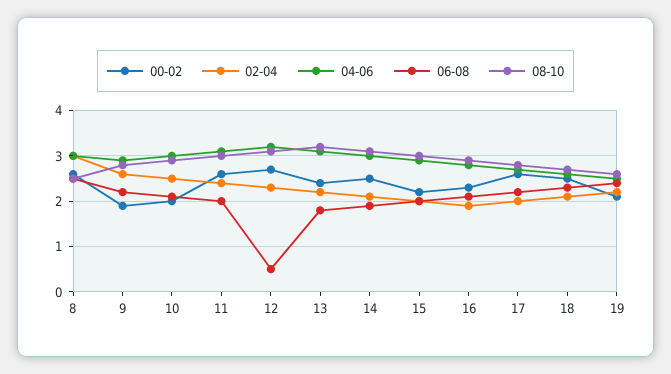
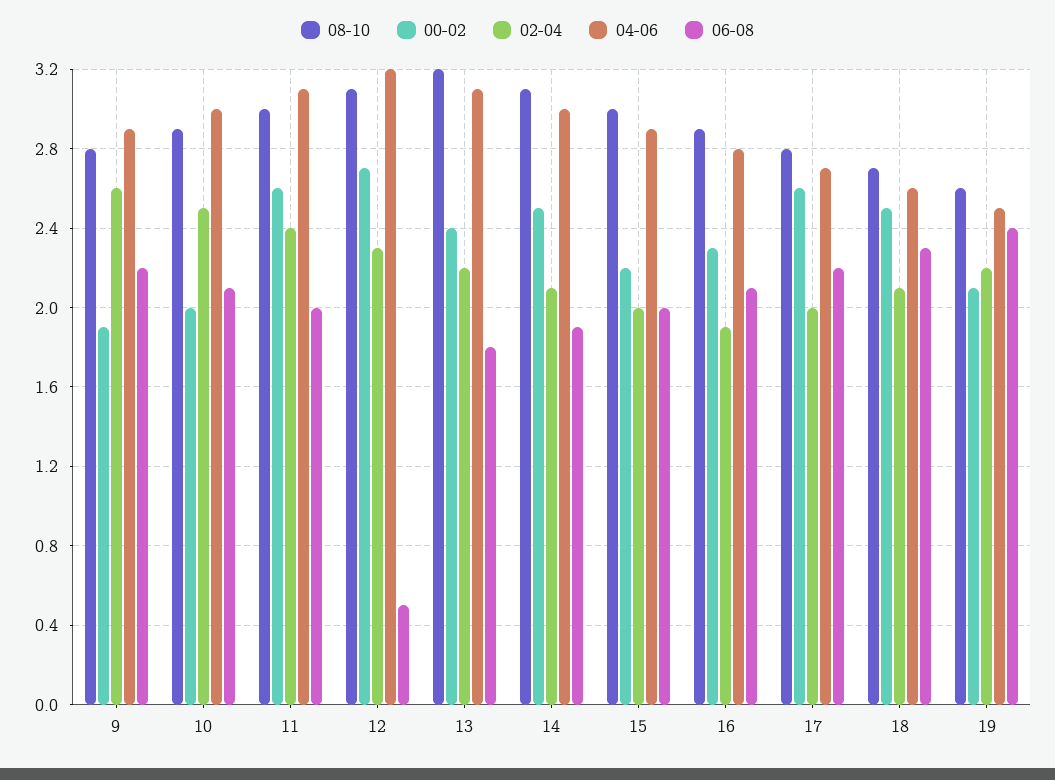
00-02, 8: 2.5 -> none
02-04, 8: 3 -> none
04-06, 8: 3 -> none
06-08, 8: 2.5 -> none
08-10, 8: 2.5 -> none

